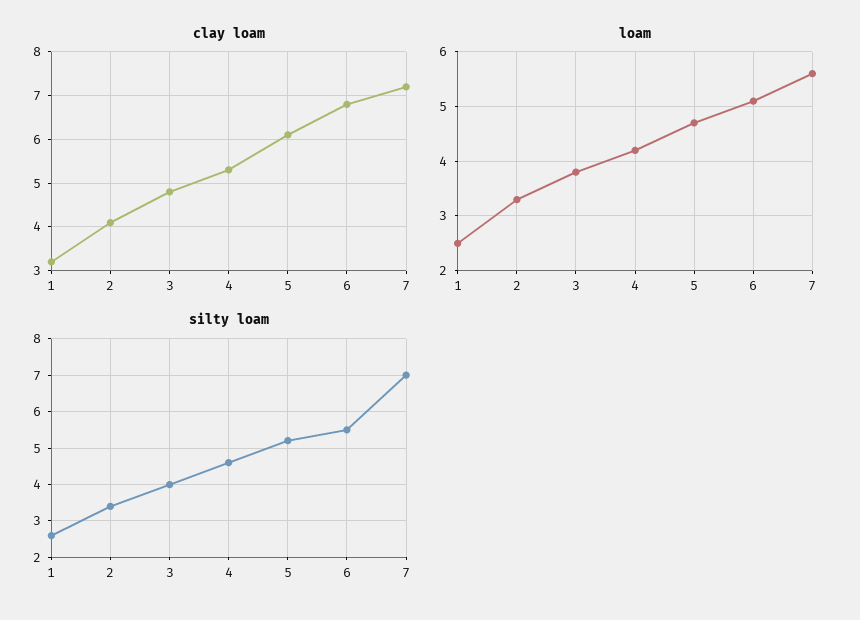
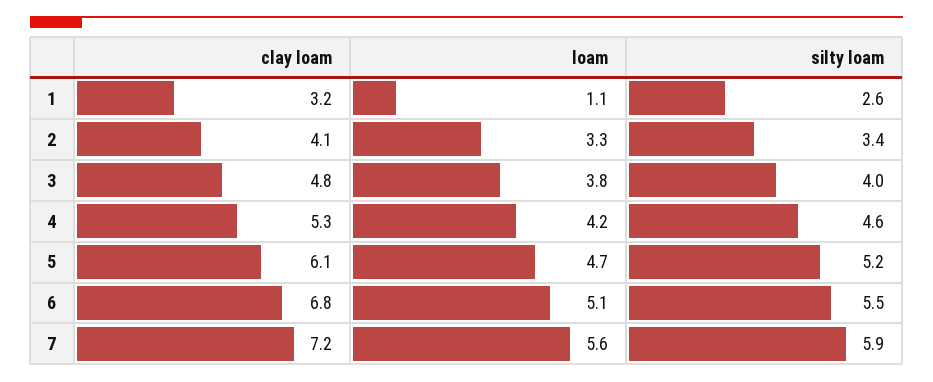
loam, 1: 2.5 -> 1.1
silty loam, 7: 7 -> 5.9

